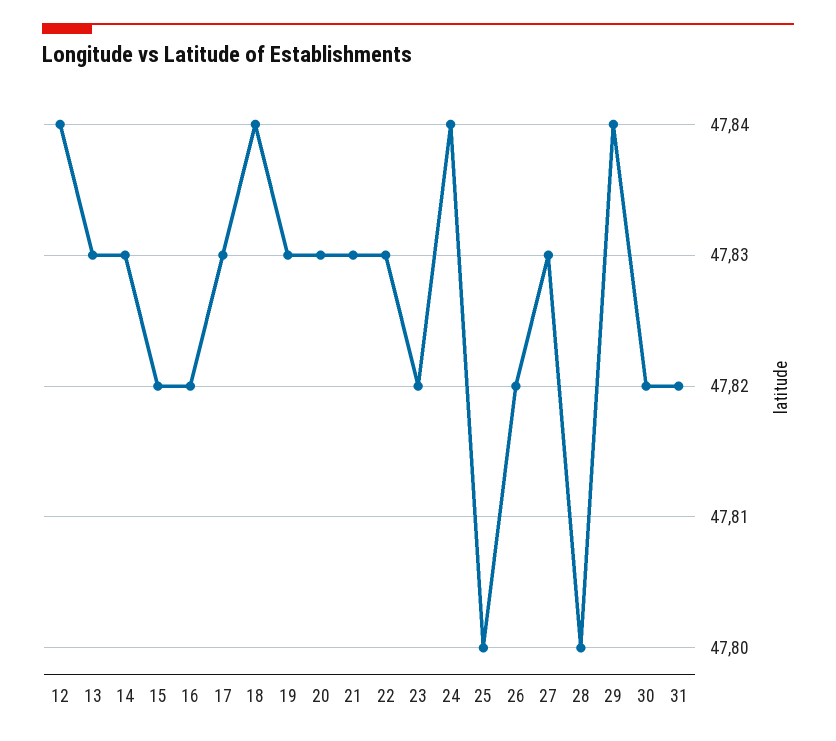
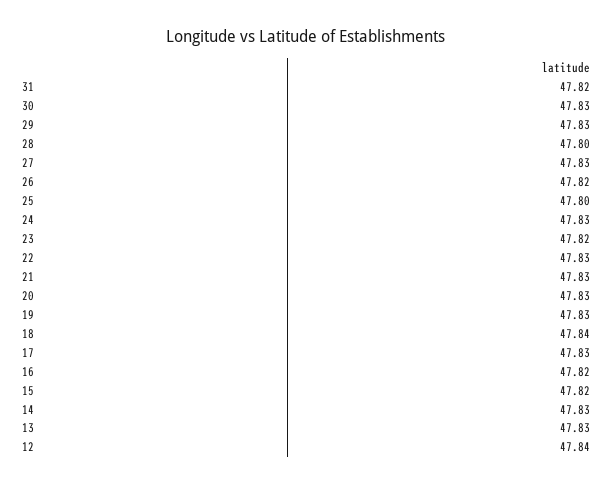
24: 47.84 -> 47.83
29: 47.84 -> 47.83
30: 47.82 -> 47.83

